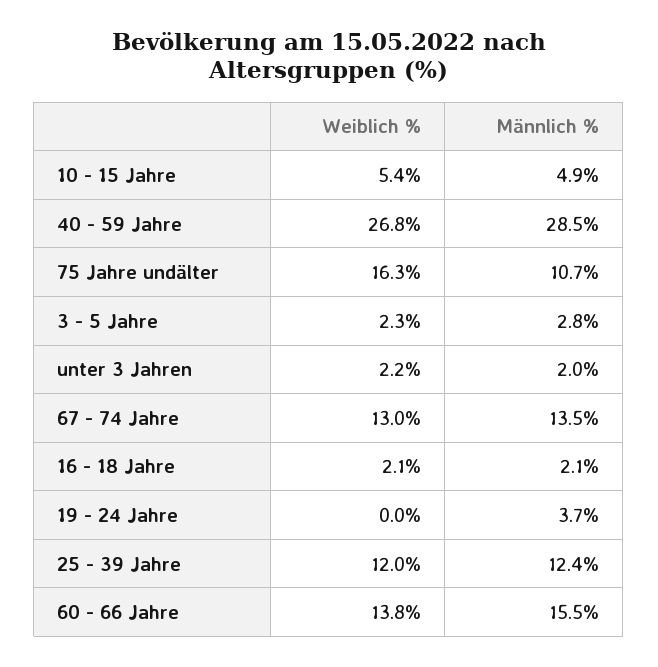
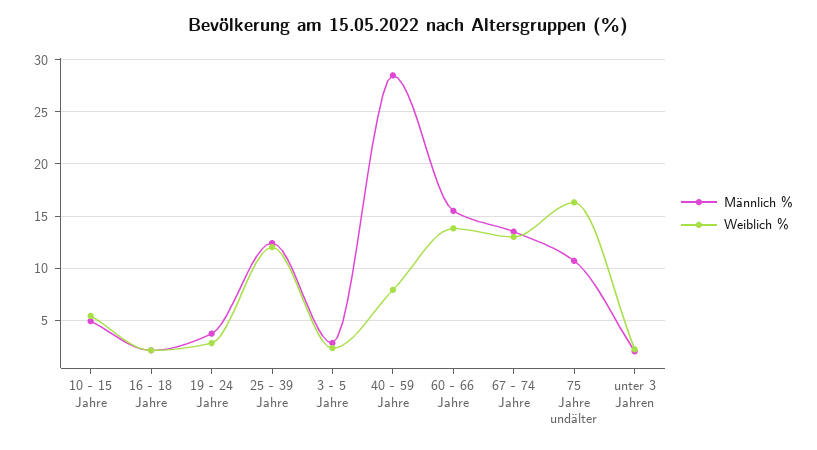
Weiblich %, 40 - 59 Jahre: 26.8 -> 8
Weiblich %, 19 - 24 Jahre: 0 -> 3

